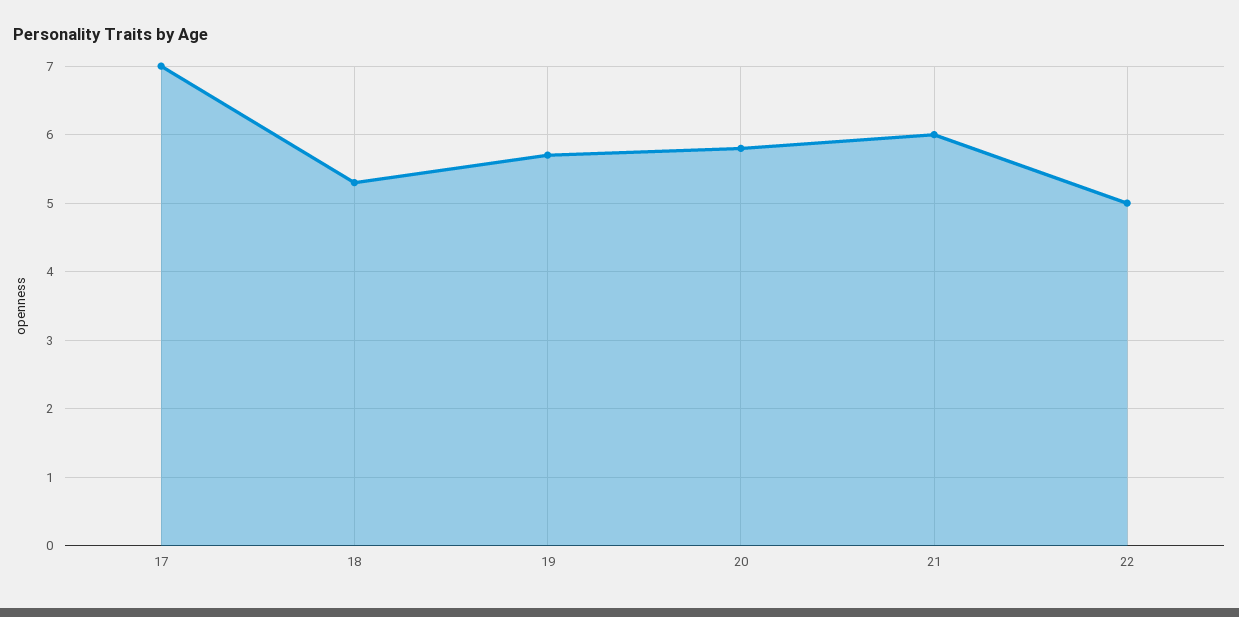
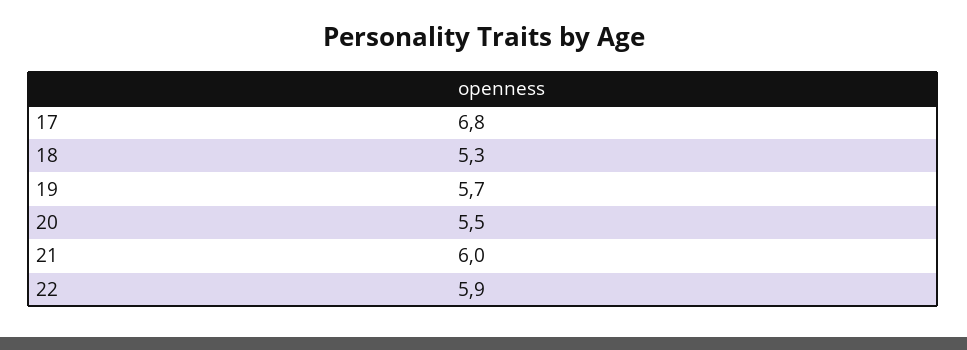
17: 7 -> 6.8
20: 5.8 -> 5.5
22: 5 -> 5.9

